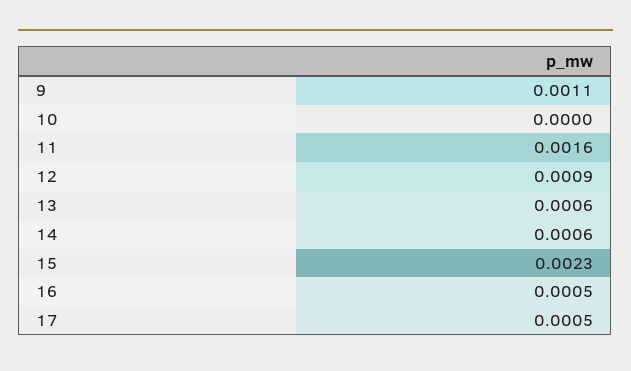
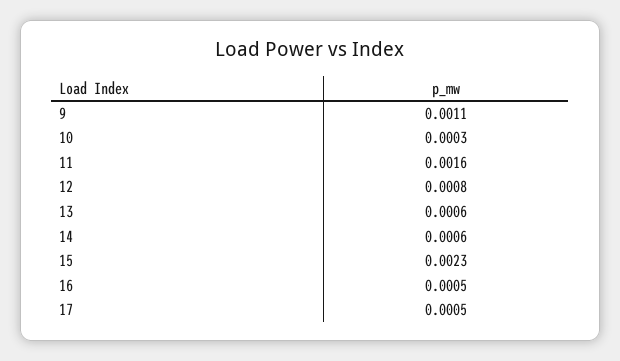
10: 0 -> 0.0003
12: 0.0009 -> 0.0008

